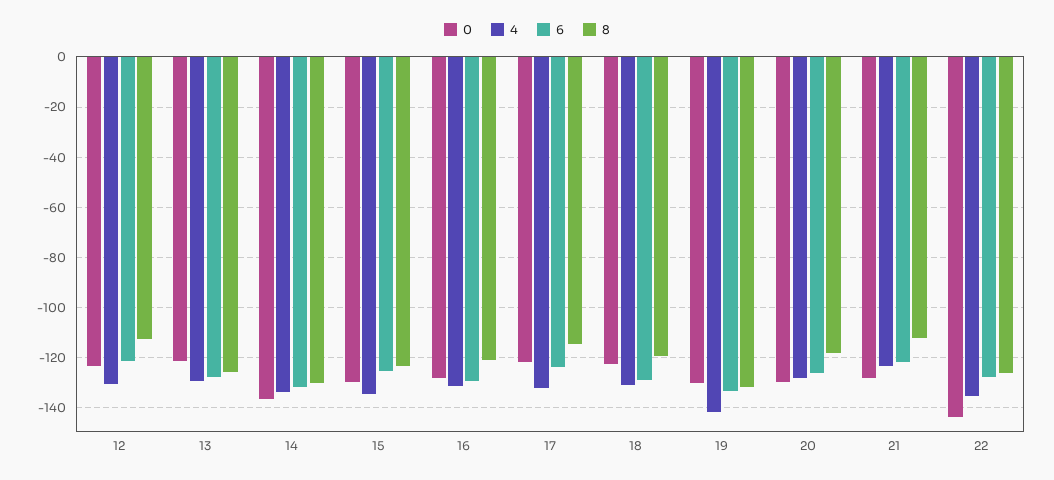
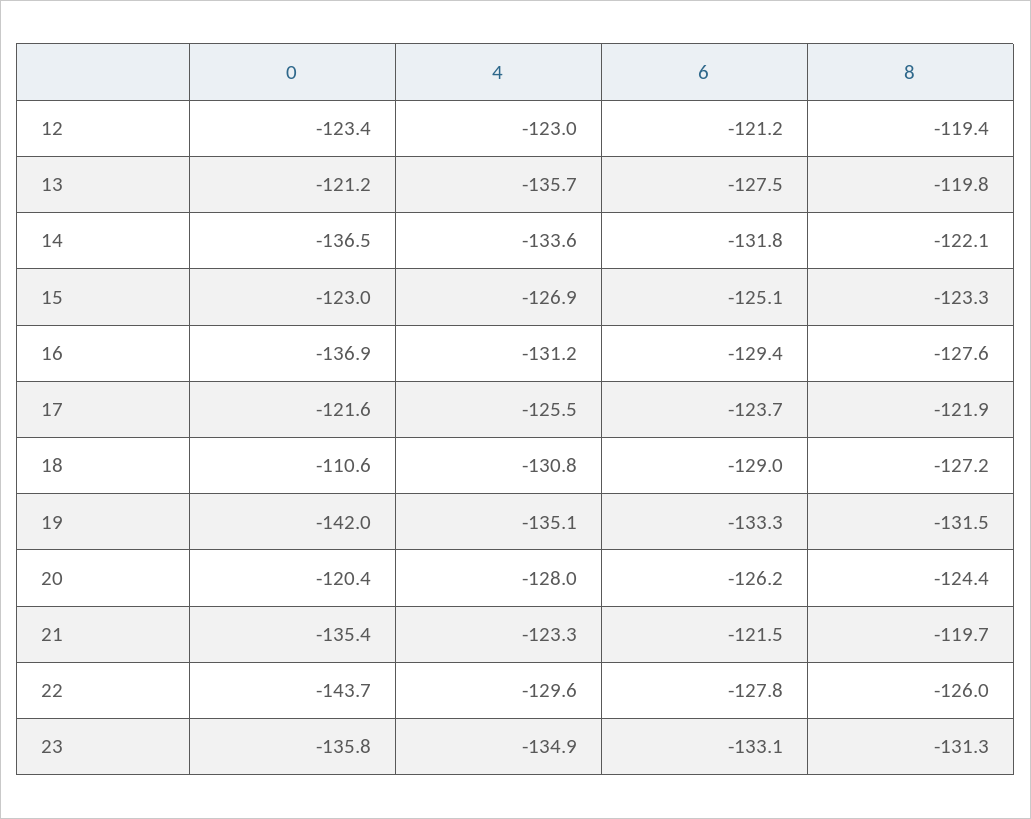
4, 12: -130 -> -123
8, 12: -112.5 -> -119.4
4, 13: -130 -> -135.7
8, 13: -125 -> -119.8
8, 14: -130 -> -122.1
0, 15: -130 -> -123
4, 15: -135 -> -126.9
0, 16: -127.5 -> -136.9
8, 16: -120 -> -127.6
4, 17: -132.5 -> -125.5
8, 17: -115 -> -121.9
0, 18: -122.5 -> -110.6
8, 18: -120 -> -127.2
0, 19: -130 -> -142
4, 19: -142.5 -> -135.1
0, 20: -130 -> -120.4
8, 20: -117.5 -> -124.4
0, 21: -127.5 -> -135.4
8, 21: -112.5 -> -119.7
4, 22: -135 -> -129.6
0, 23: none -> -135.8
4, 23: none -> -134.9
6, 23: none -> -133.1
8, 23: none -> -131.3

